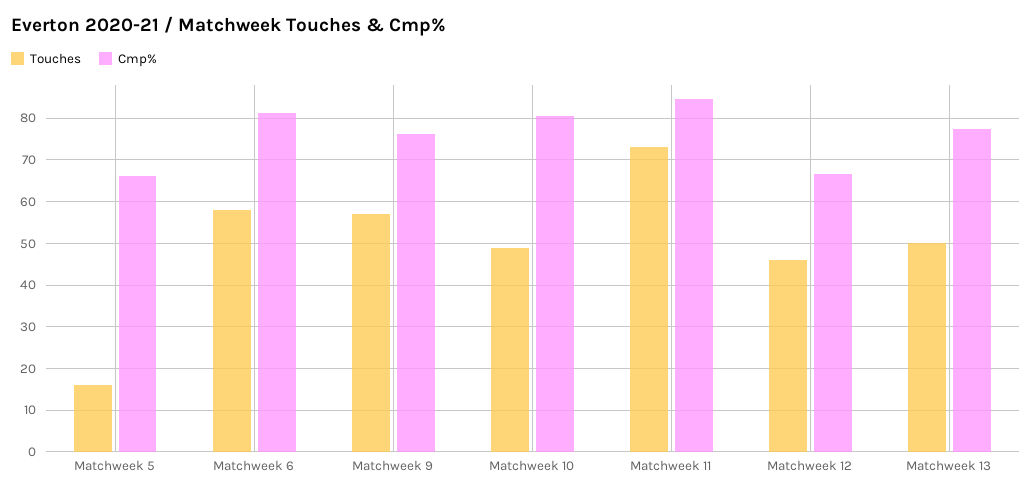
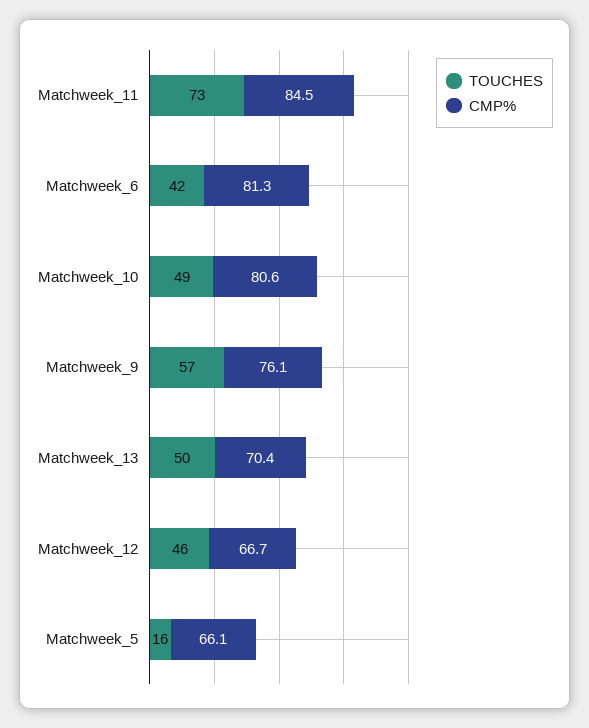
Touches, Matchweek 6: 58 -> 42
Cmp%, Matchweek 13: 78 -> 70.4

